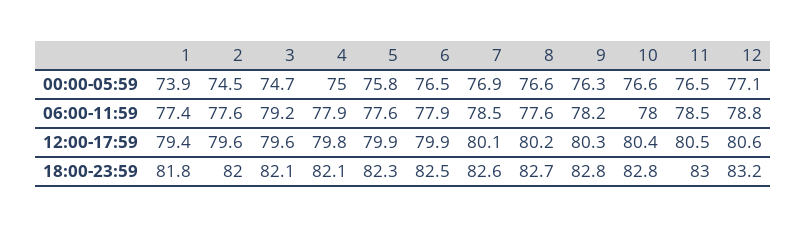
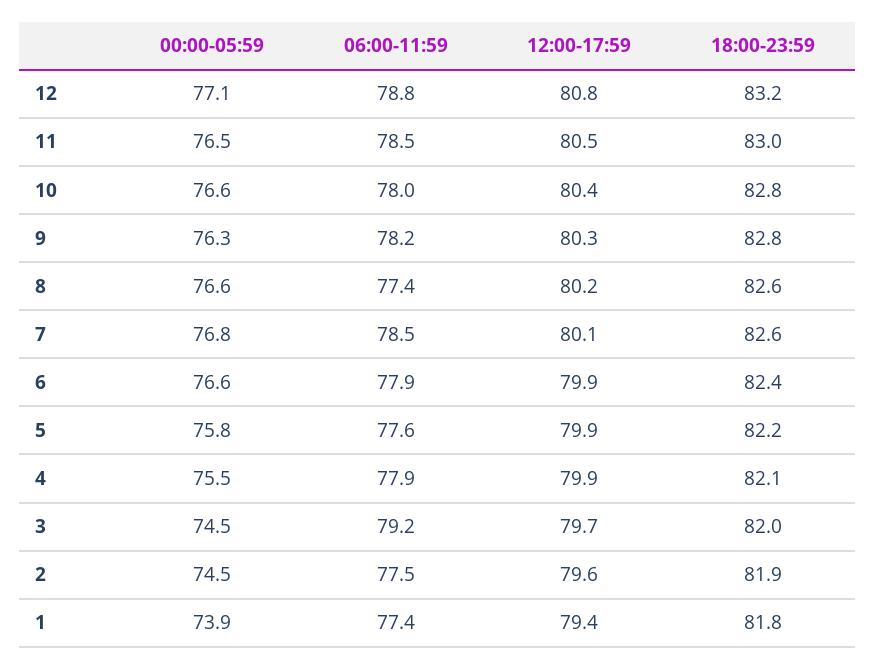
3, 00:00-05:59: 74.7 -> 74.5
4, 00:00-05:59: 75 -> 75.5
6, 00:00-05:59: 76.5 -> 76.6
7, 00:00-05:59: 76.9 -> 76.8
2, 06:00-11:59: 77.6 -> 77.5
8, 06:00-11:59: 77.6 -> 77.4
3, 12:00-17:59: 79.6 -> 79.7
4, 12:00-17:59: 79.8 -> 79.9
12, 12:00-17:59: 80.6 -> 80.8
2, 18:00-23:59: 82 -> 81.9
3, 18:00-23:59: 82.1 -> 82
5, 18:00-23:59: 82.3 -> 82.2
6, 18:00-23:59: 82.5 -> 82.4
8, 18:00-23:59: 82.7 -> 82.6

